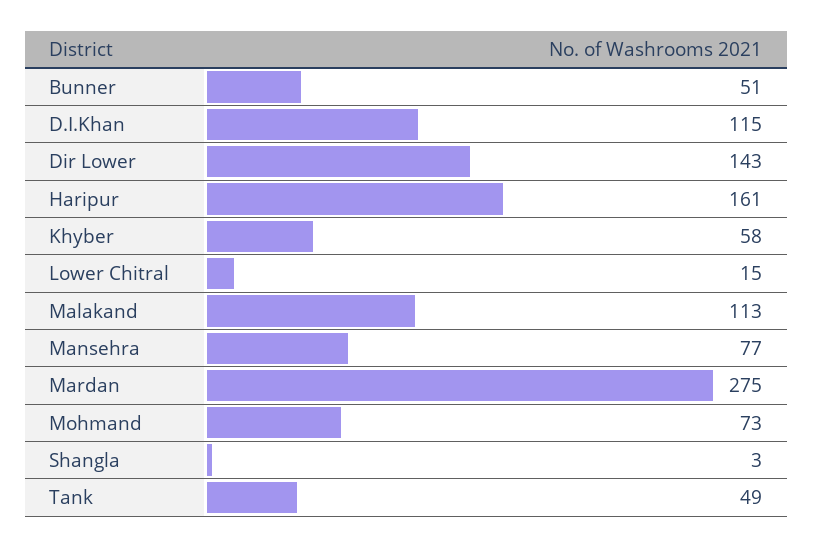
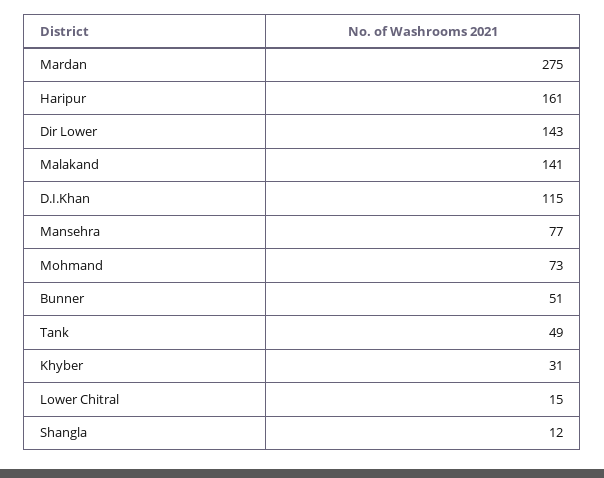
Khyber: 58 -> 31
Malakand: 113 -> 141
Shangla: 3 -> 12

